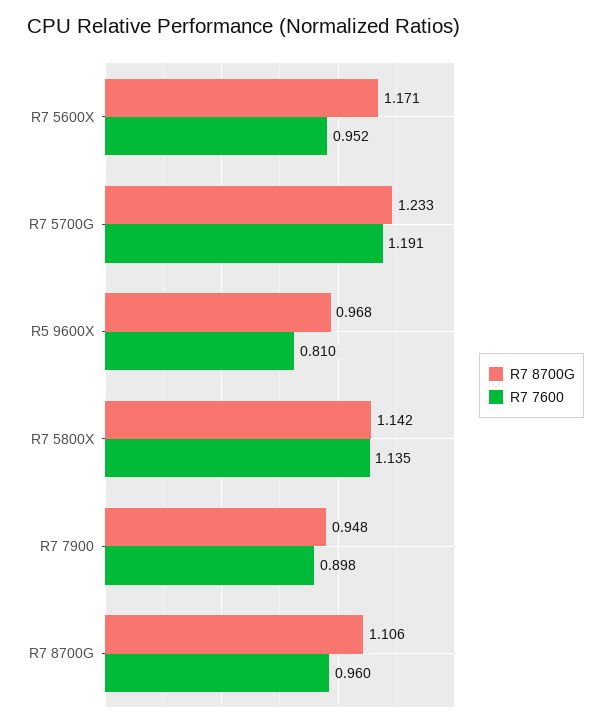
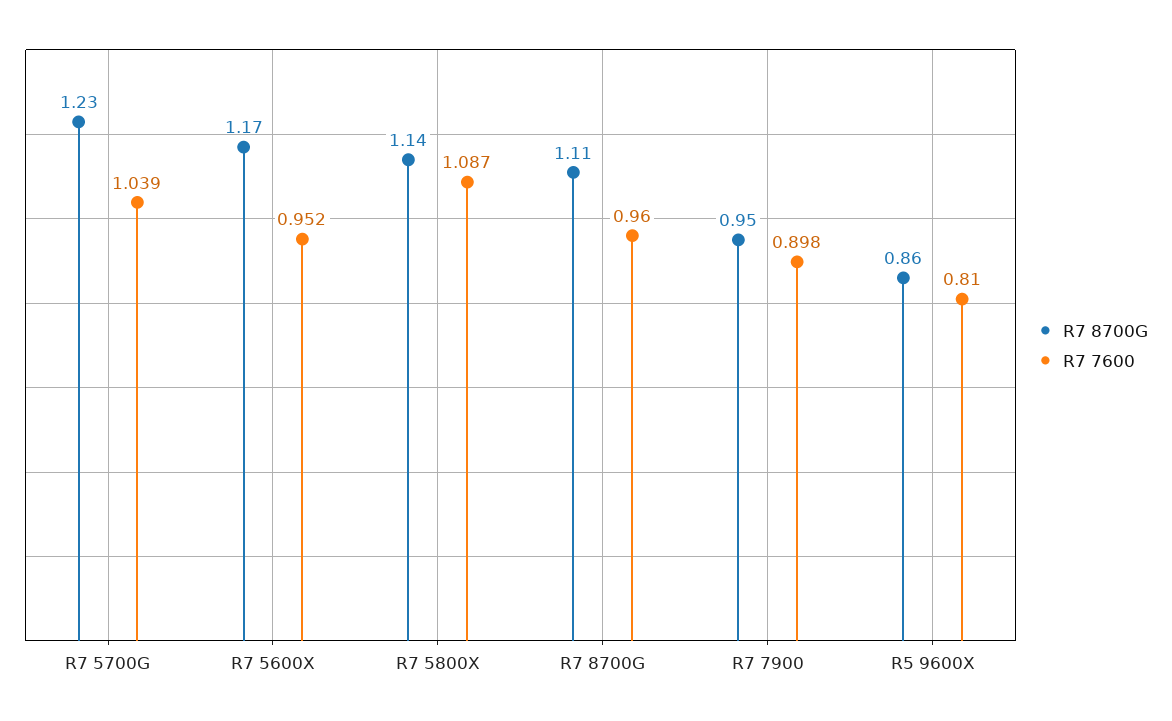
R7 7600, R7 5700G: 1.191 -> 1.039
R7 8700G, R5 9600X: 0.968 -> 0.86
R7 7600, R7 5800X: 1.135 -> 1.087

